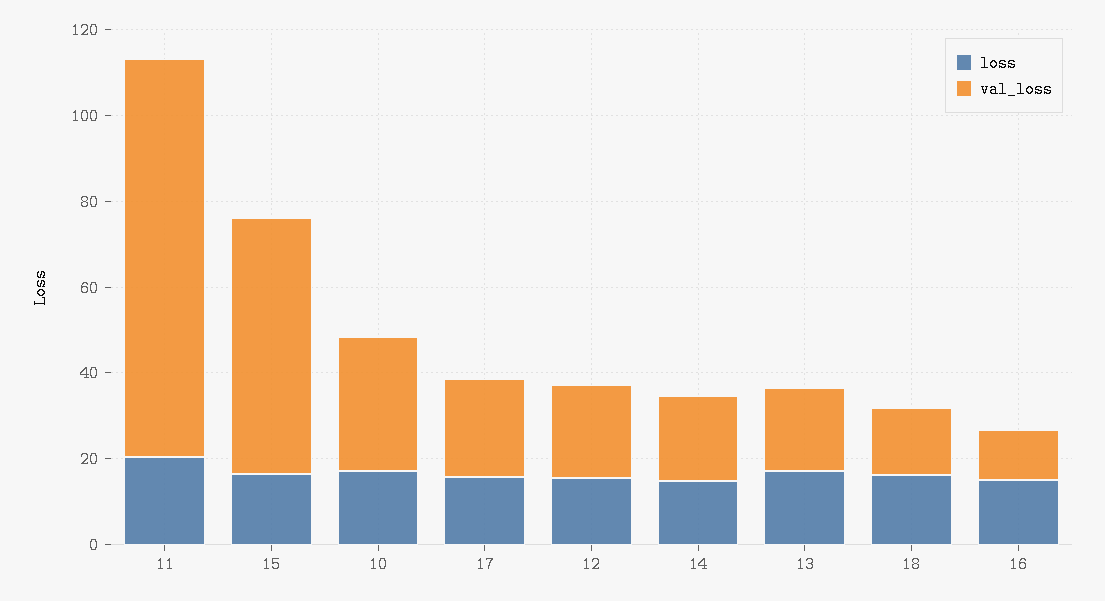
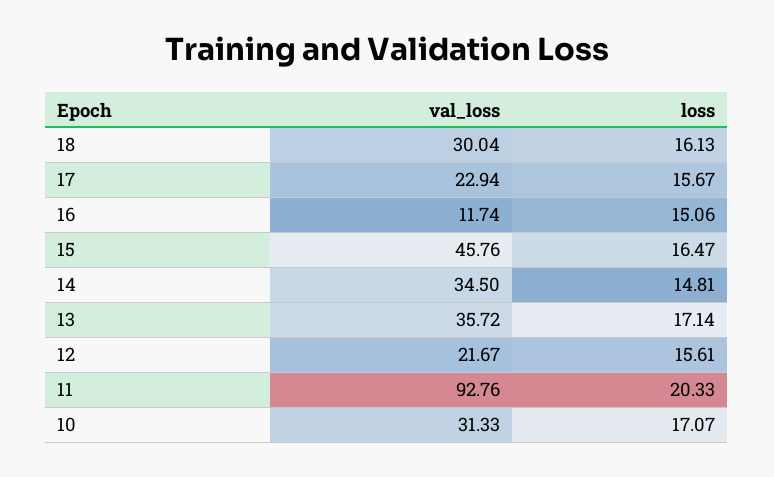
val_loss, 15: 60 -> 45.76
val_loss, 14: 20 -> 34.5
val_loss, 13: 20 -> 35.72
val_loss, 18: 15 -> 30.04

